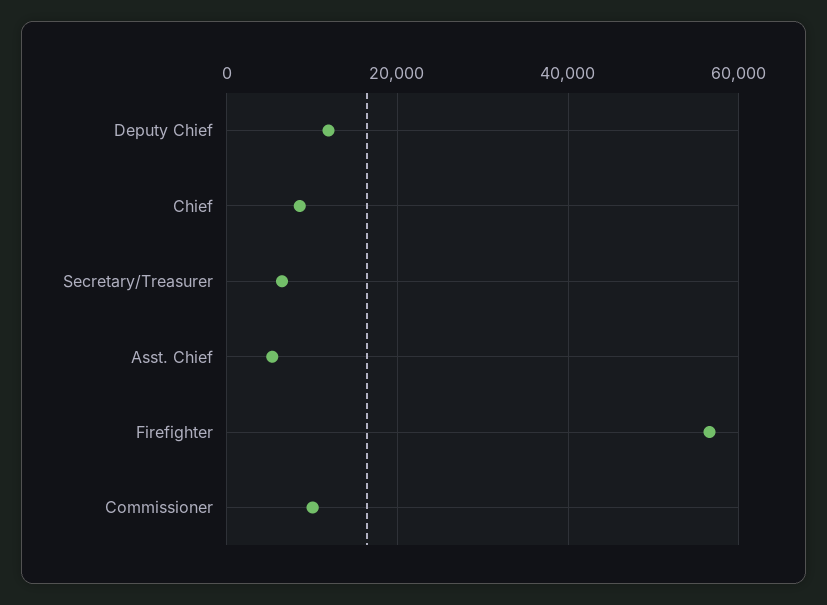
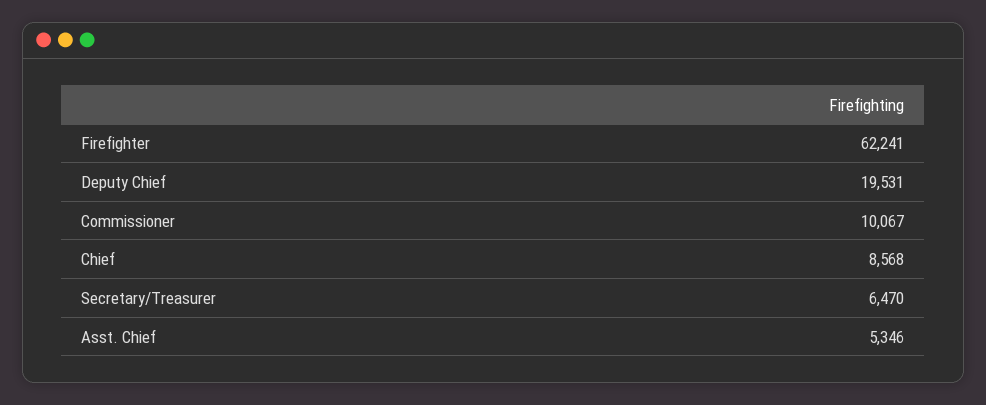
Deputy Chief: 12000 -> 19531
Firefighter: 56000 -> 62241

